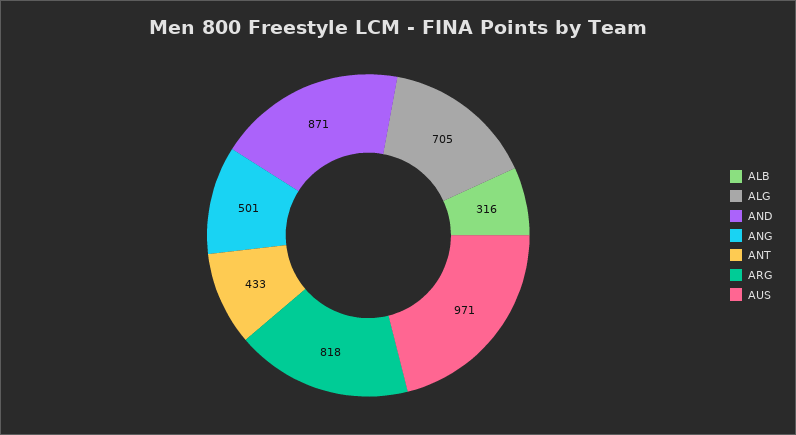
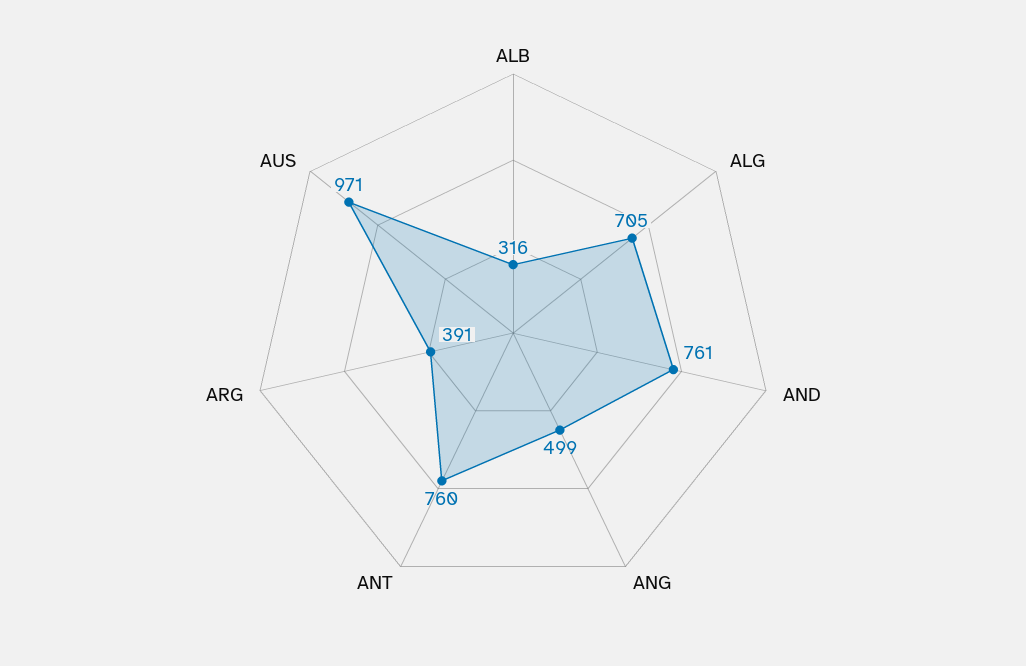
AND: 871 -> 761
ANG: 501 -> 499
ANT: 433 -> 760
ARG: 818 -> 391

